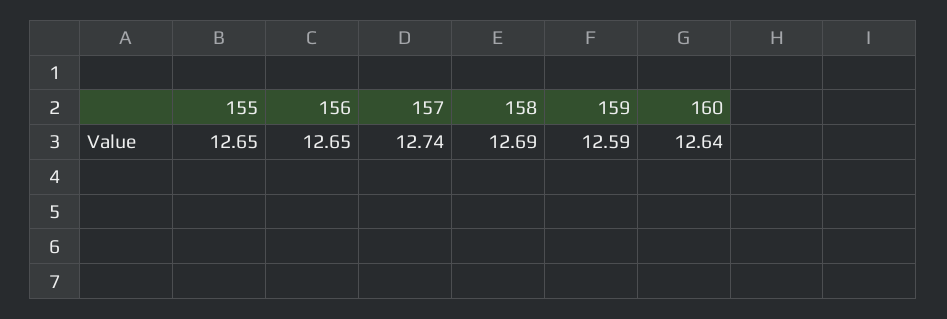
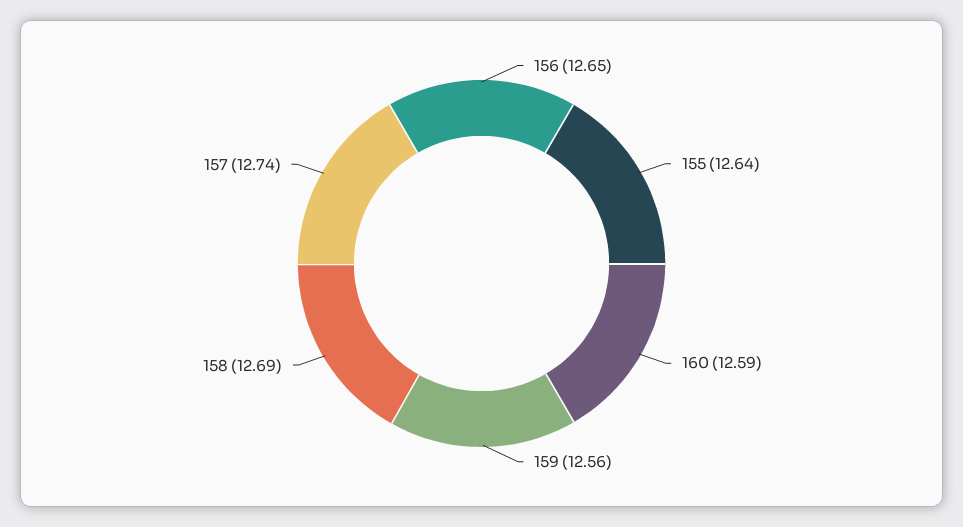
155: 12.65 -> 12.64
159: 12.59 -> 12.56
160: 12.64 -> 12.59

